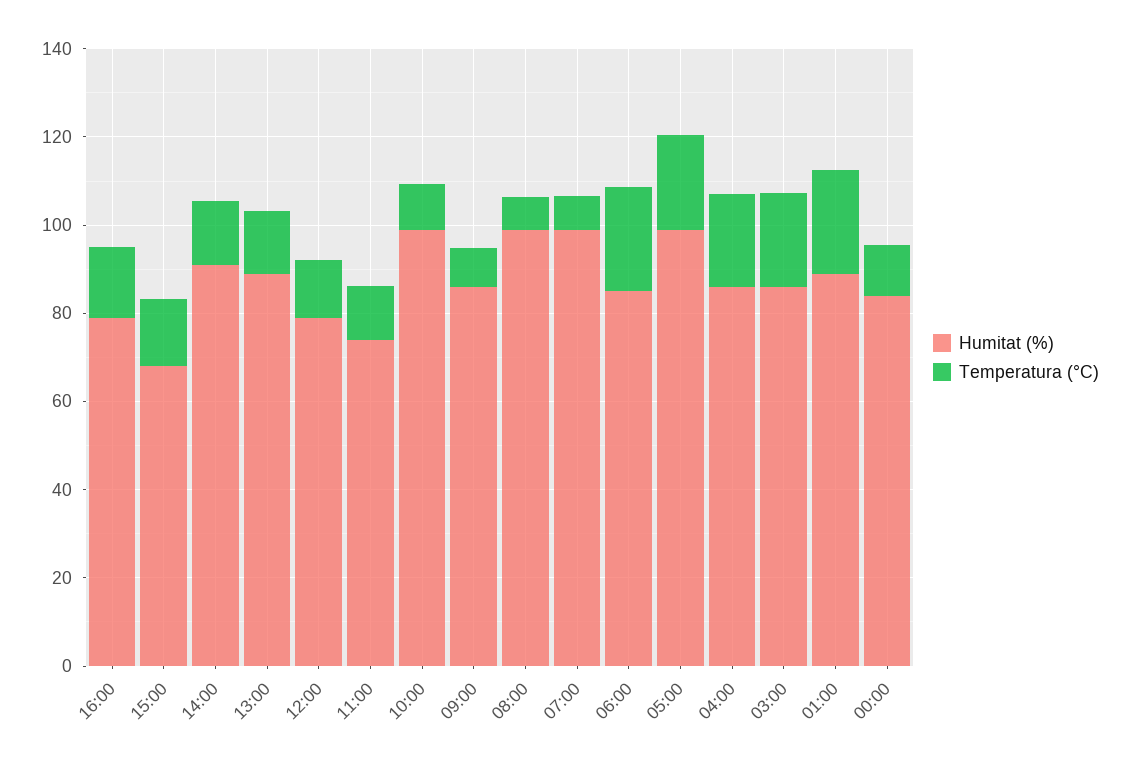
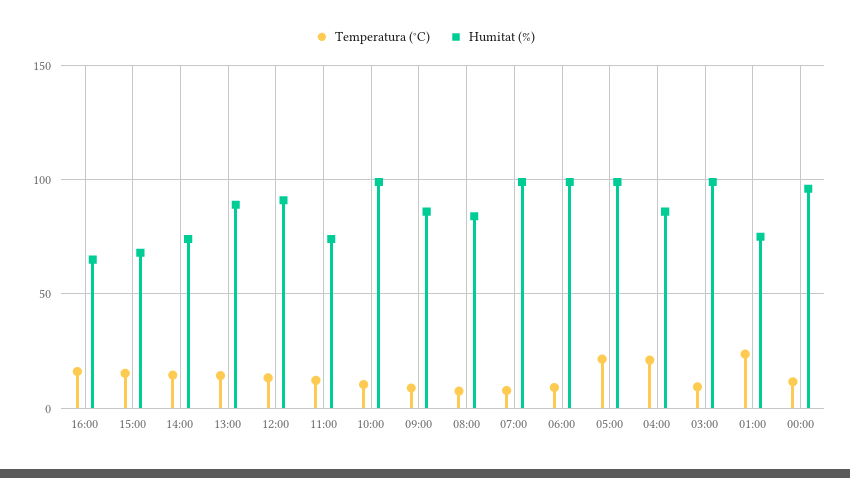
Humitat (%), 16:00: 80 -> 65
Humitat (%), 14:00: 90 -> 75
Humitat (%), 12:00: 80 -> 90
Humitat (%), 08:00: 100 -> 85
Humitat (%), 06:00: 85 -> 100
Temperatura (°C), 06:00: 25 -> 10
Humitat (%), 03:00: 85 -> 100
Temperatura (°C), 03:00: 20 -> 10
Humitat (%), 01:00: 90 -> 75
Humitat (%), 00:00: 85 -> 95

